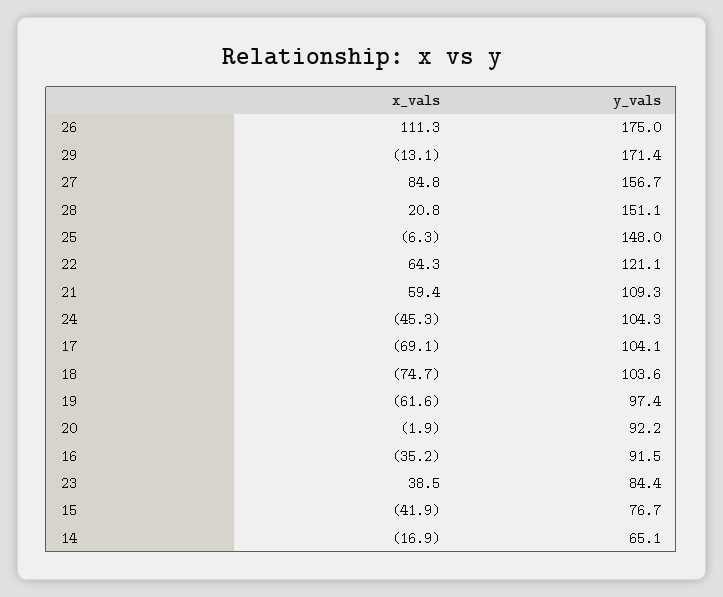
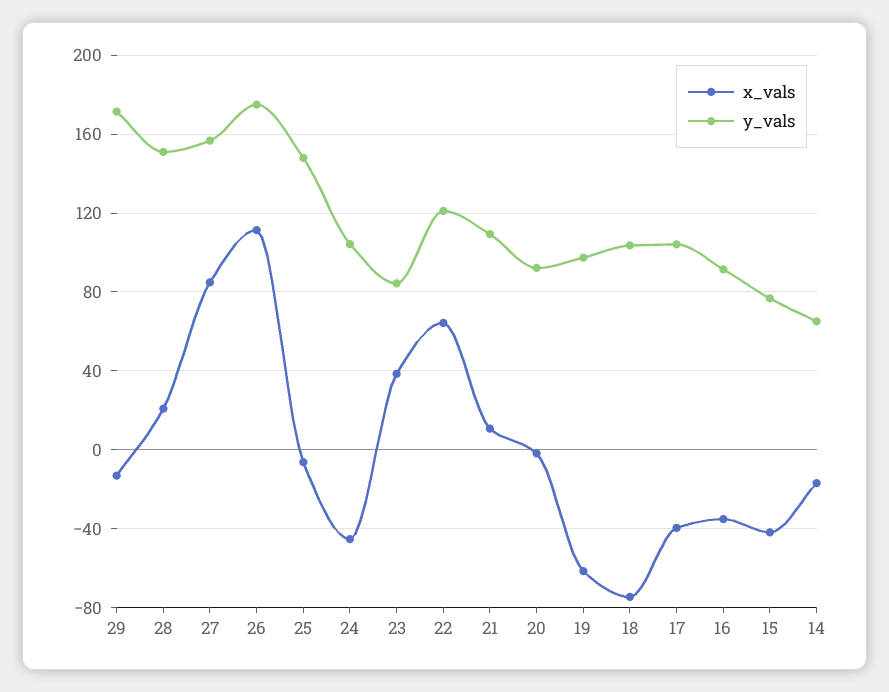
x_vals, 21: 59.4 -> 10
x_vals, 17: -69.1 -> -40

